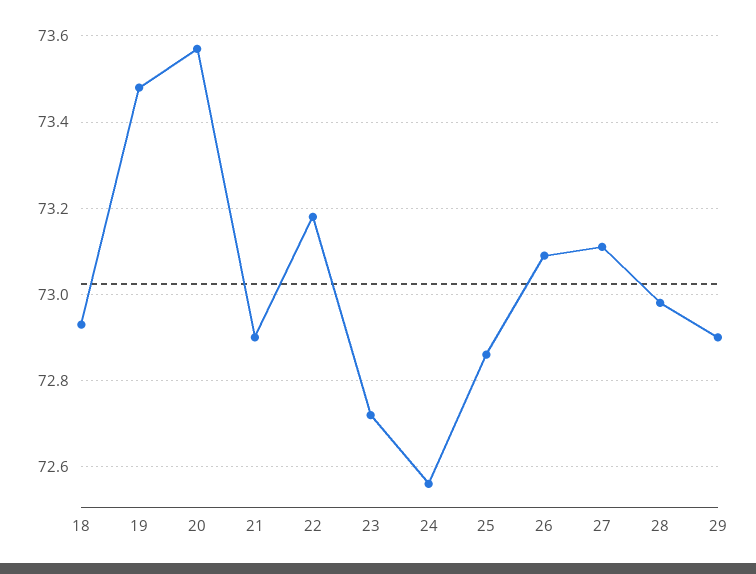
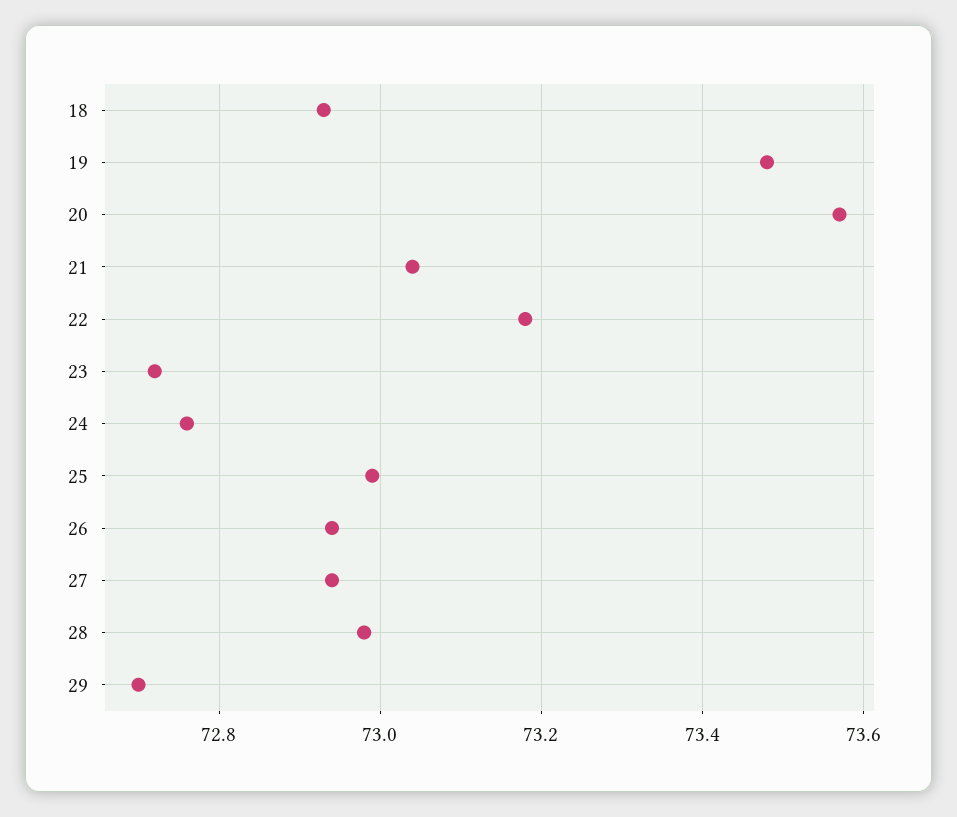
21: 72.9 -> 73.05
24: 72.55 -> 72.75
25: 72.85 -> 73
26: 73.1 -> 72.95
27: 73.1 -> 72.95
29: 72.9 -> 72.7

